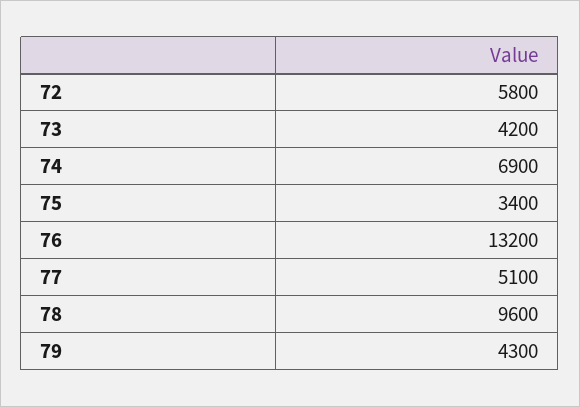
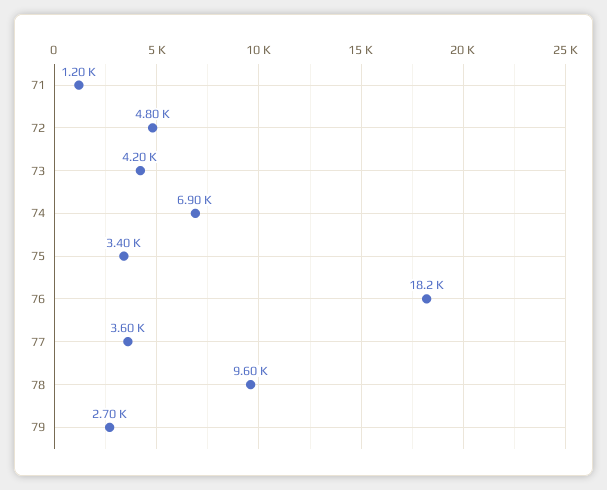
72: 5800 -> 4800
76: 13200 -> 18200
77: 5100 -> 3600
79: 4300 -> 2700
71: none -> 1200

